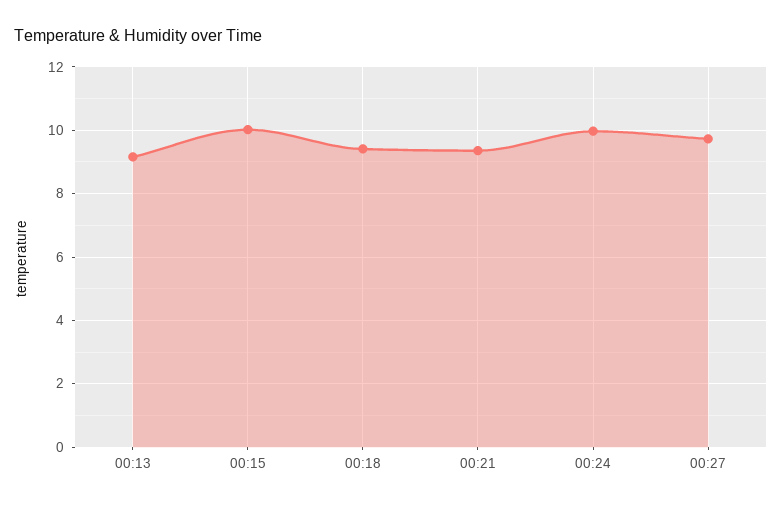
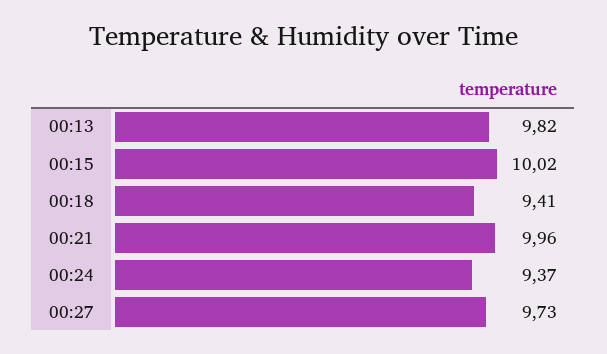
00:13: 9.2 -> 9.82
00:21: 9.4 -> 9.96
00:24: 10 -> 9.37

